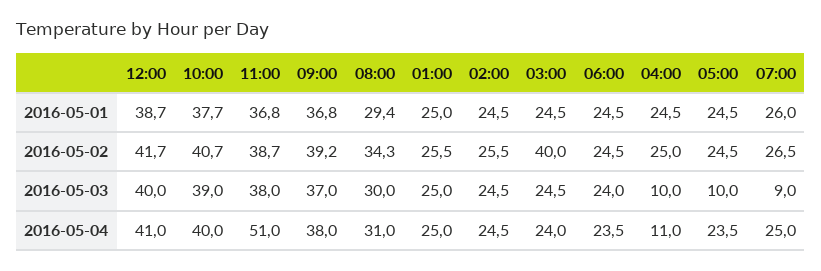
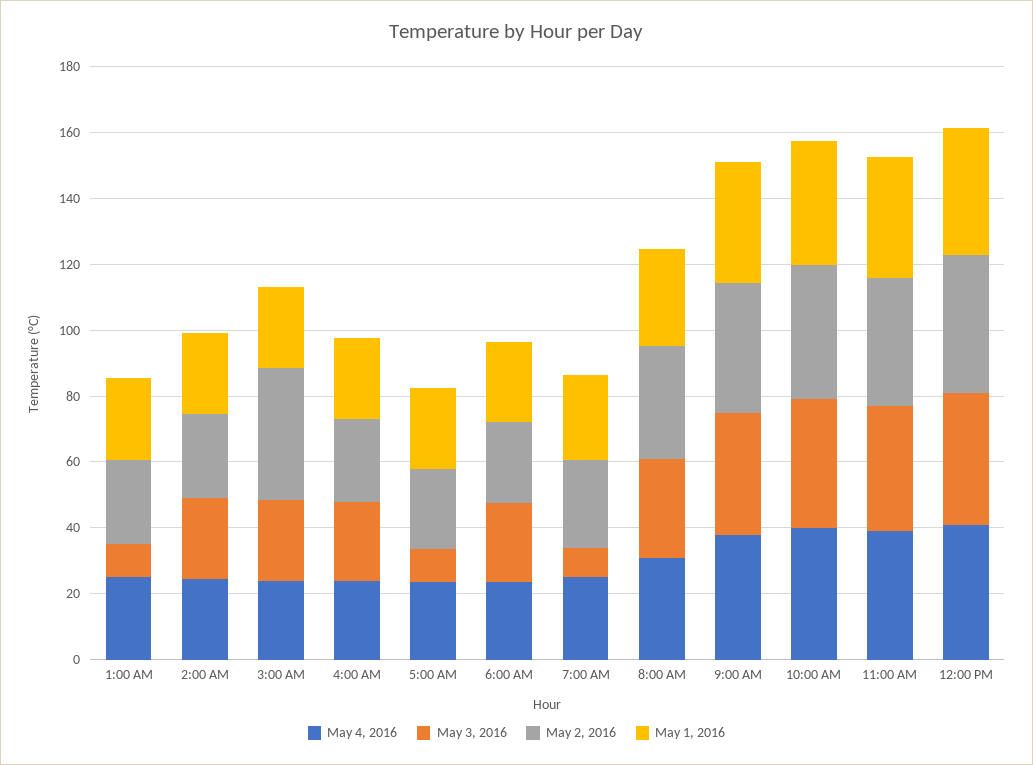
2016-05-03, 01:00: 25 -> 10
2016-05-03, 04:00: 10 -> 25
2016-05-04, 11:00: 51 -> 40
2016-05-04, 04:00: 11 -> 25

